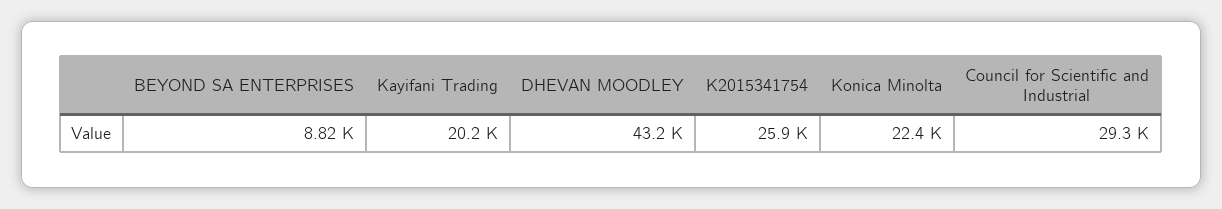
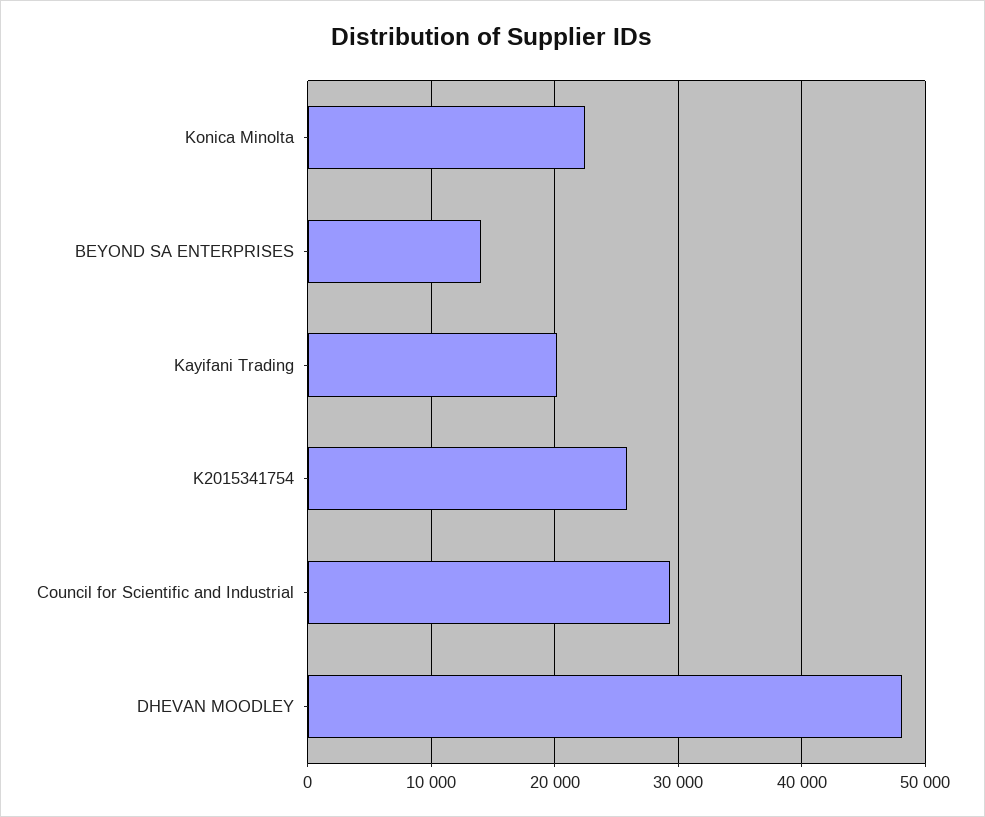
BEYOND SA ENTERPRISES: 8820 -> 14000
DHEVAN MOODLEY: 43200 -> 48000

